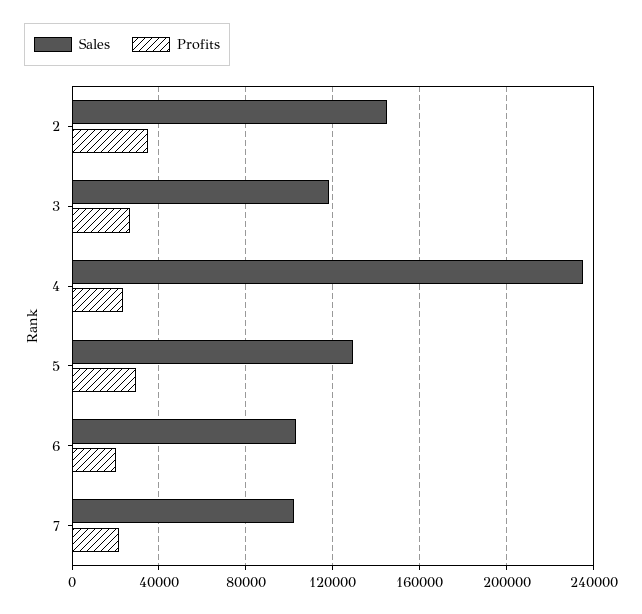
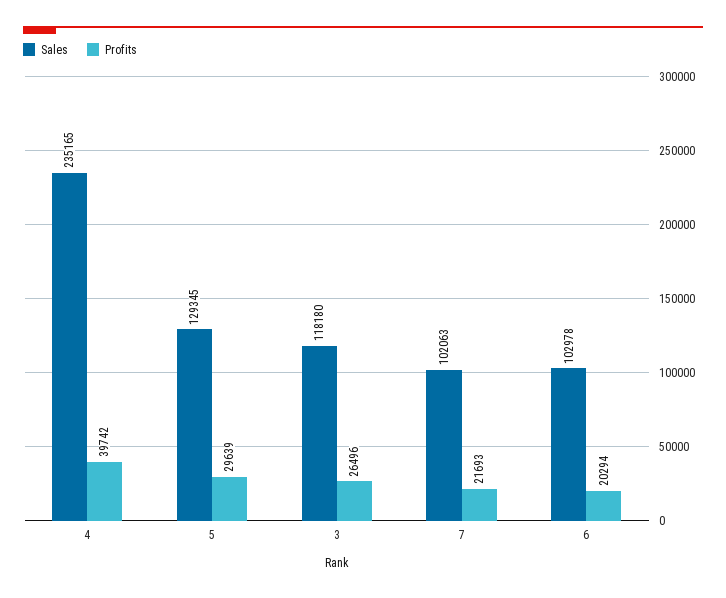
Sales, 2: 145000 -> none
Profits, 2: 35000 -> none
Profits, 4: 25000 -> 39742

